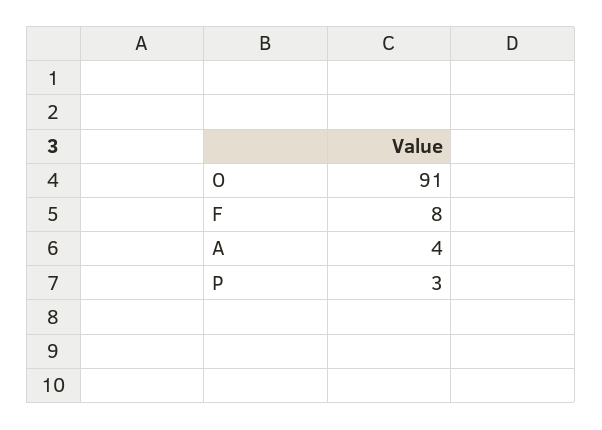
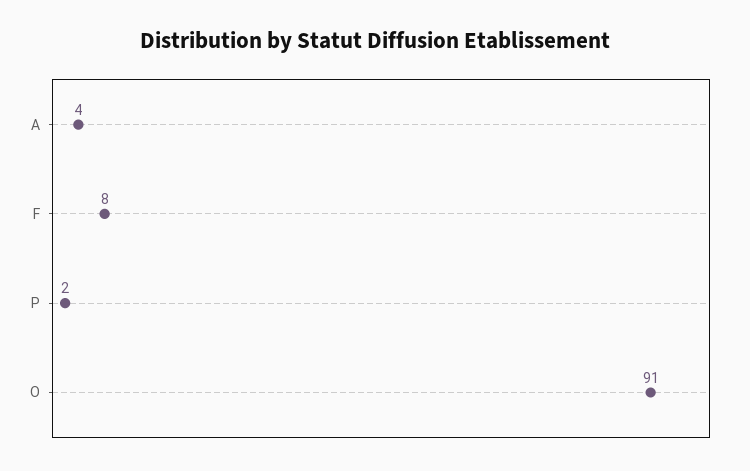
P: 3 -> 2

